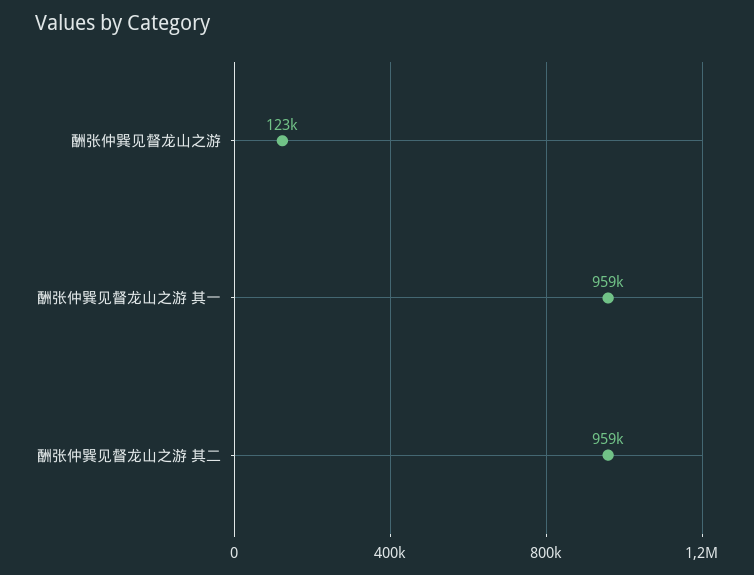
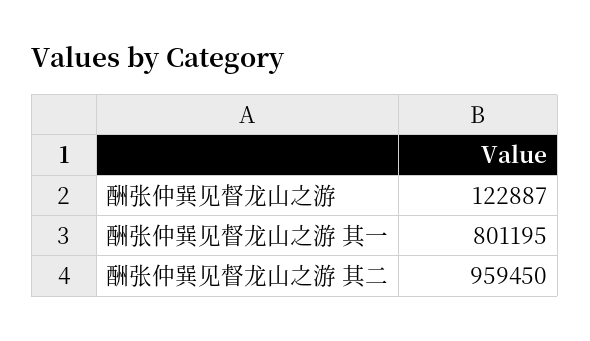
酬张仲巽见督龙山之游 其一: 959000 -> 801195

